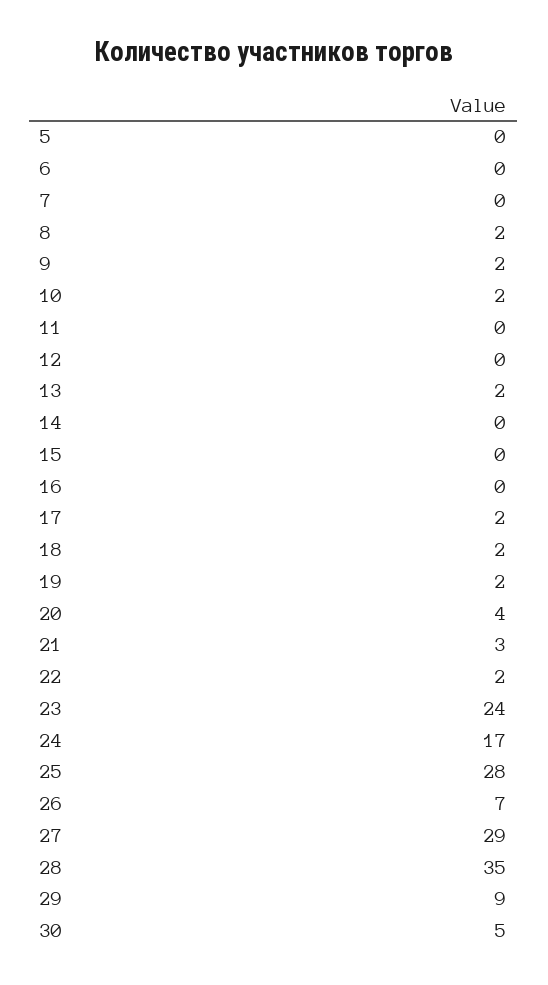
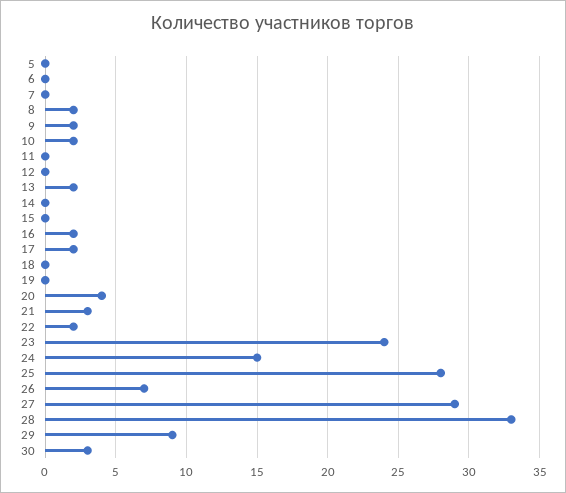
16: 0 -> 2
18: 2 -> 0
19: 2 -> 0
24: 17 -> 15
28: 35 -> 33
30: 5 -> 3

